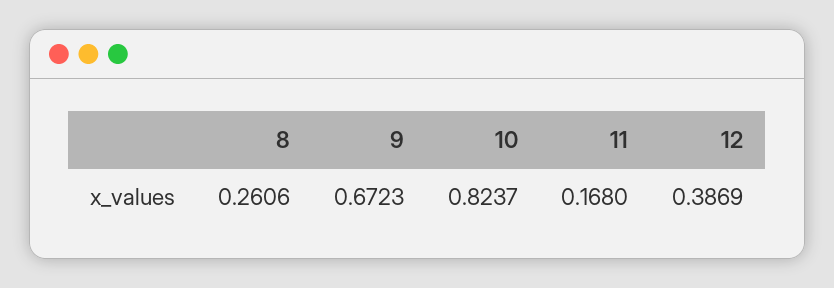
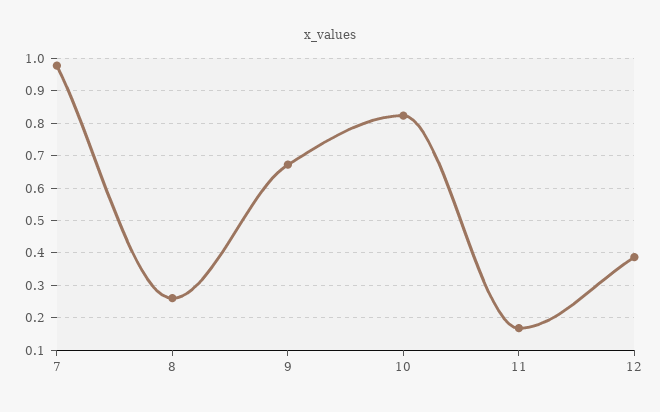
7: none -> 0.98

